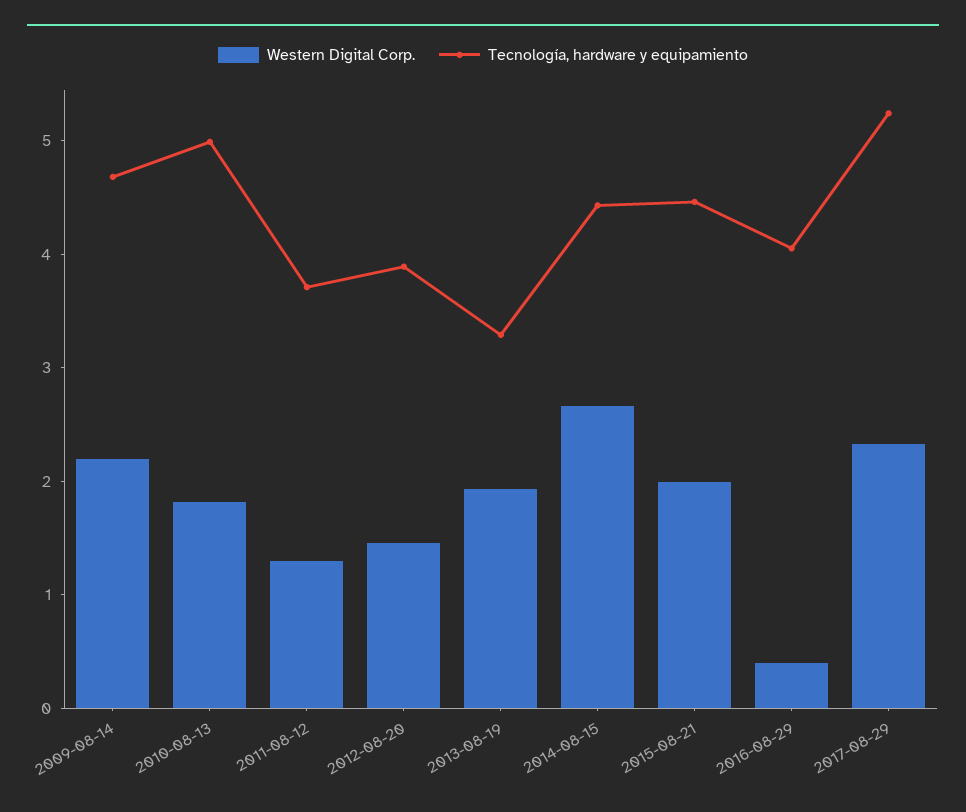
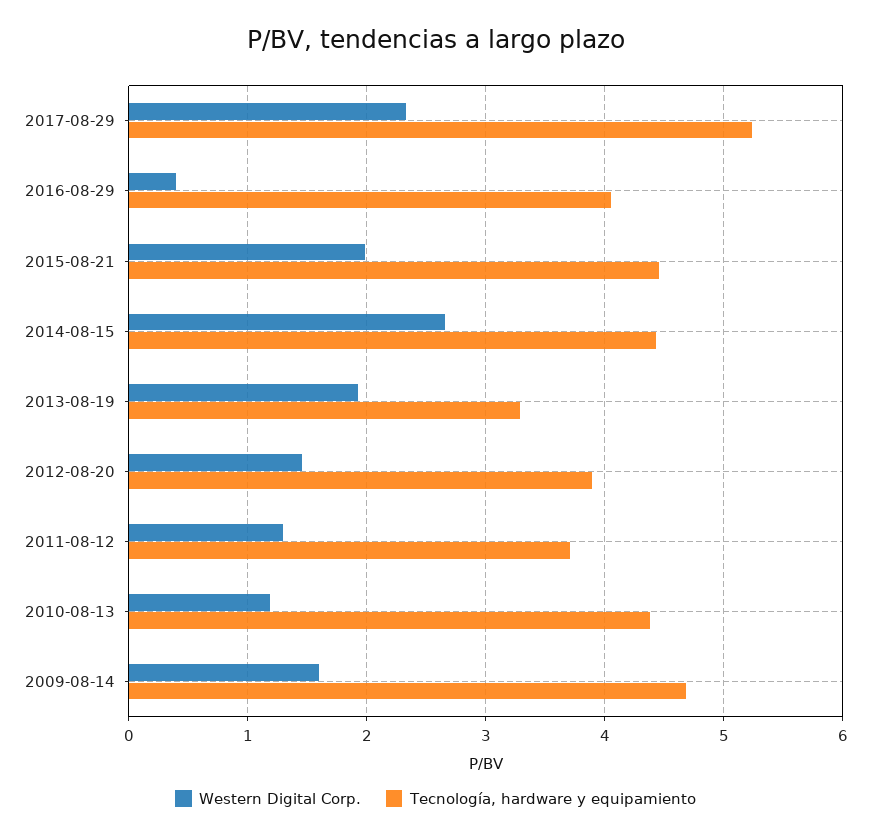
Western Digital Corp., 2009-08-14: 2.2 -> 1.6
Western Digital Corp., 2010-08-13: 1.8 -> 1.2
Tecnología, hardware y equipamiento, 2010-08-13: 5 -> 4.4

